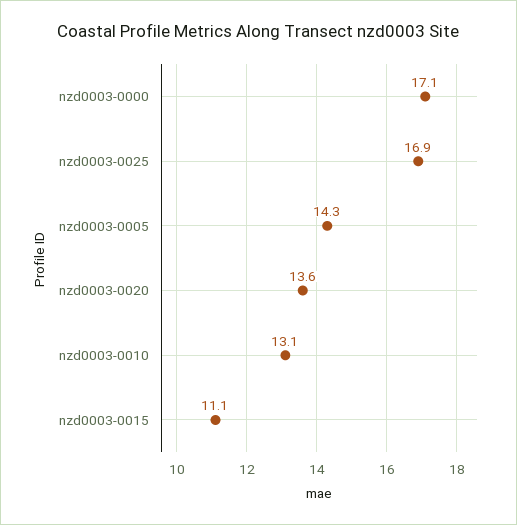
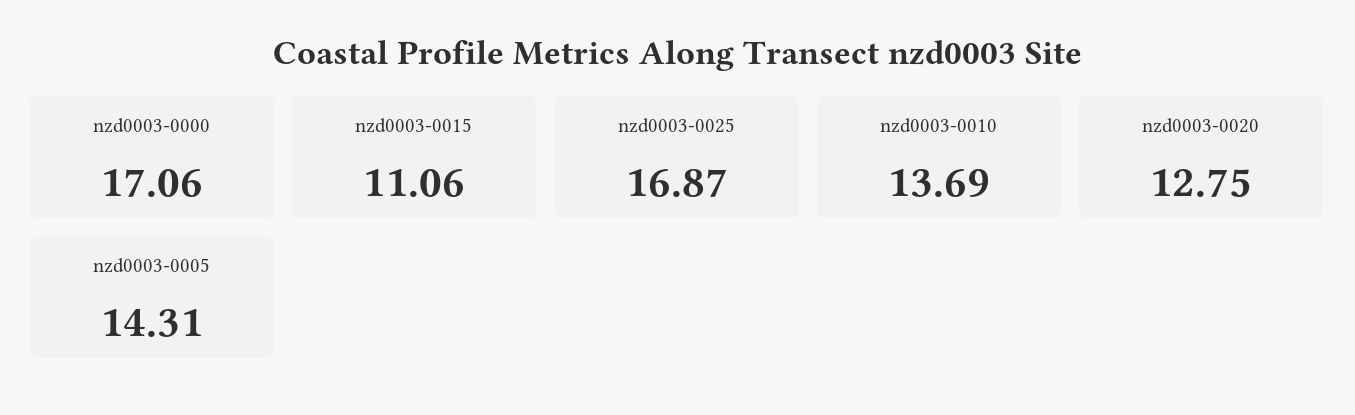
nzd0003-0020: 13.6 -> 12.75
nzd0003-0010: 13.1 -> 13.69

